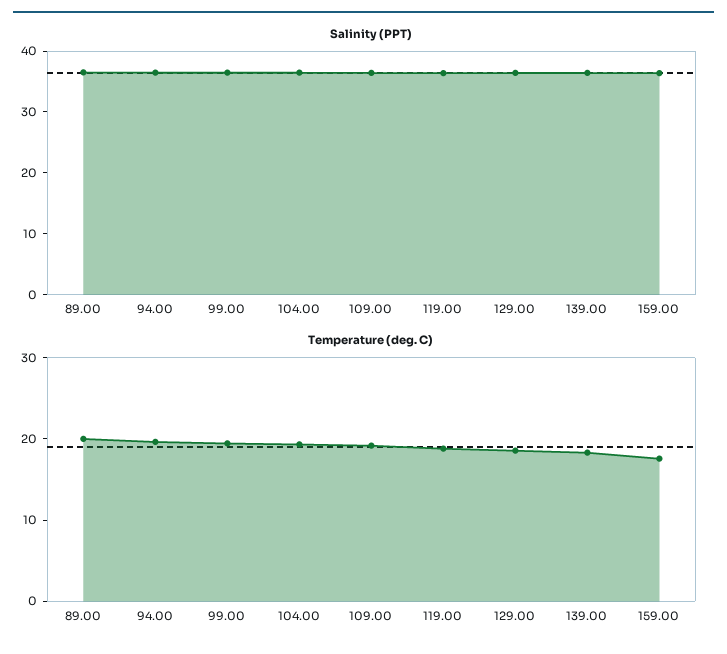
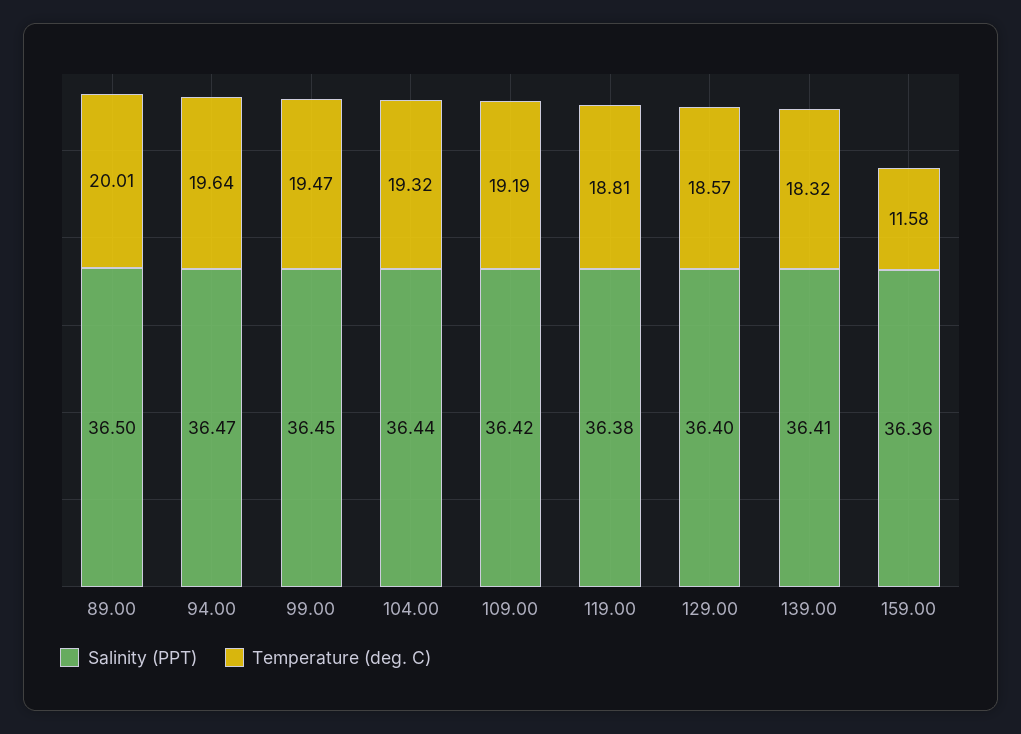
Temperature (deg. C), 159.00: 18 -> 11.58

